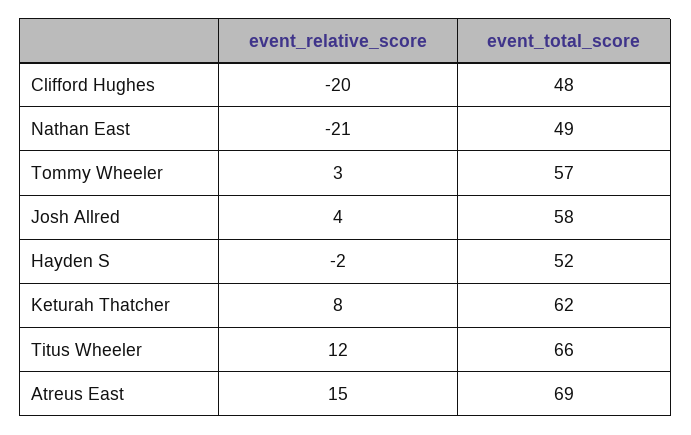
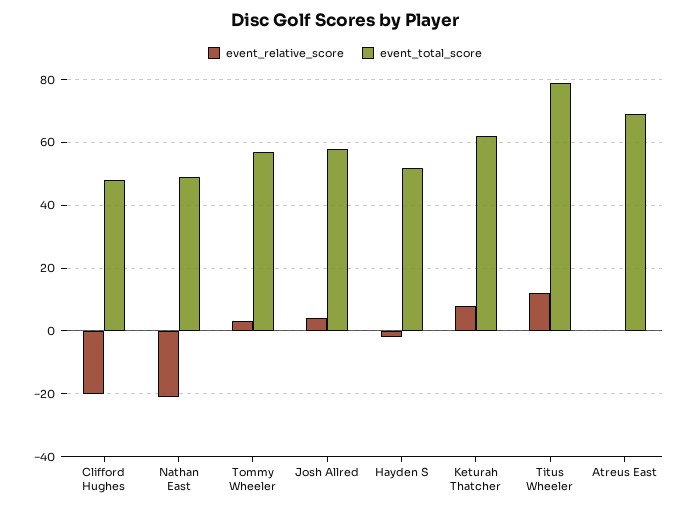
event_total_score, Titus Wheeler: 66 -> 80
event_relative_score, Atreus East: 15 -> 0

